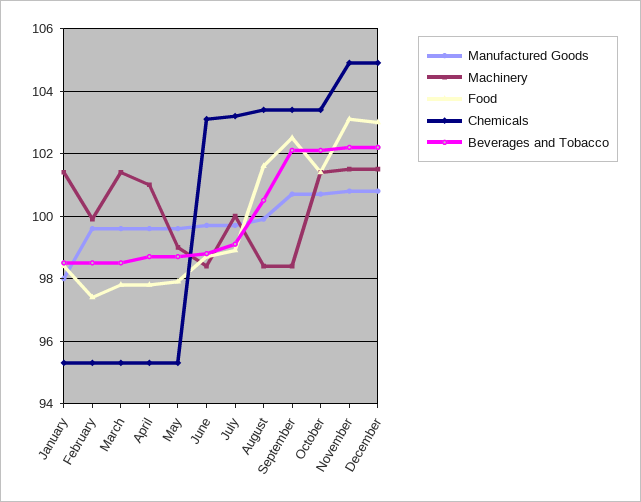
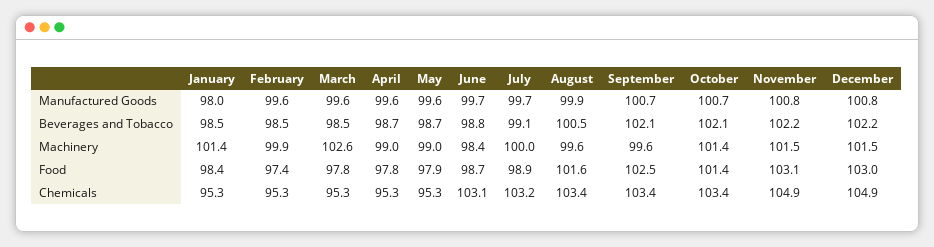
Machinery, March: 101.5 -> 102.6
Machinery, April: 101 -> 99
Machinery, August: 98.5 -> 99.6
Machinery, September: 98.5 -> 99.6

